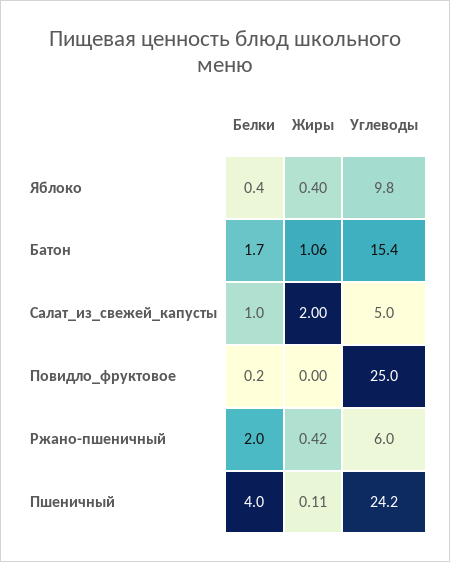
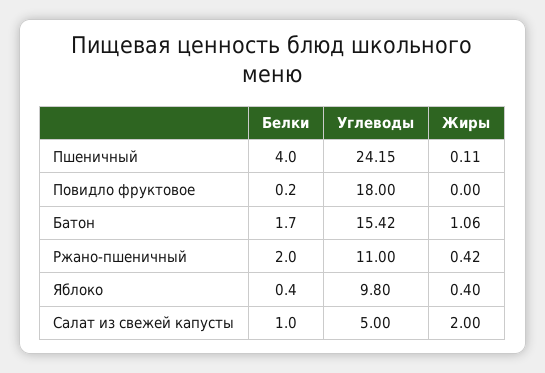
Углеводы, Повидло_фруктовое: 25 -> 18
Углеводы, Ржано-пшеничный: 6 -> 11

